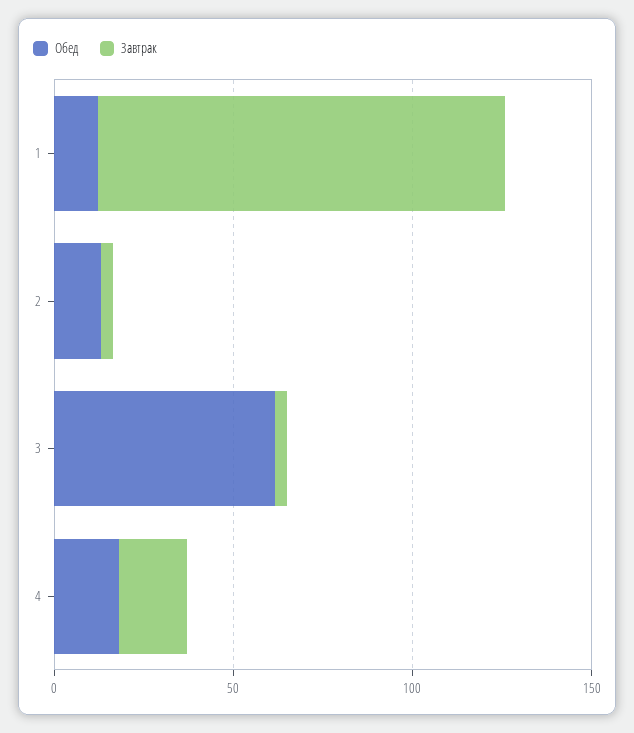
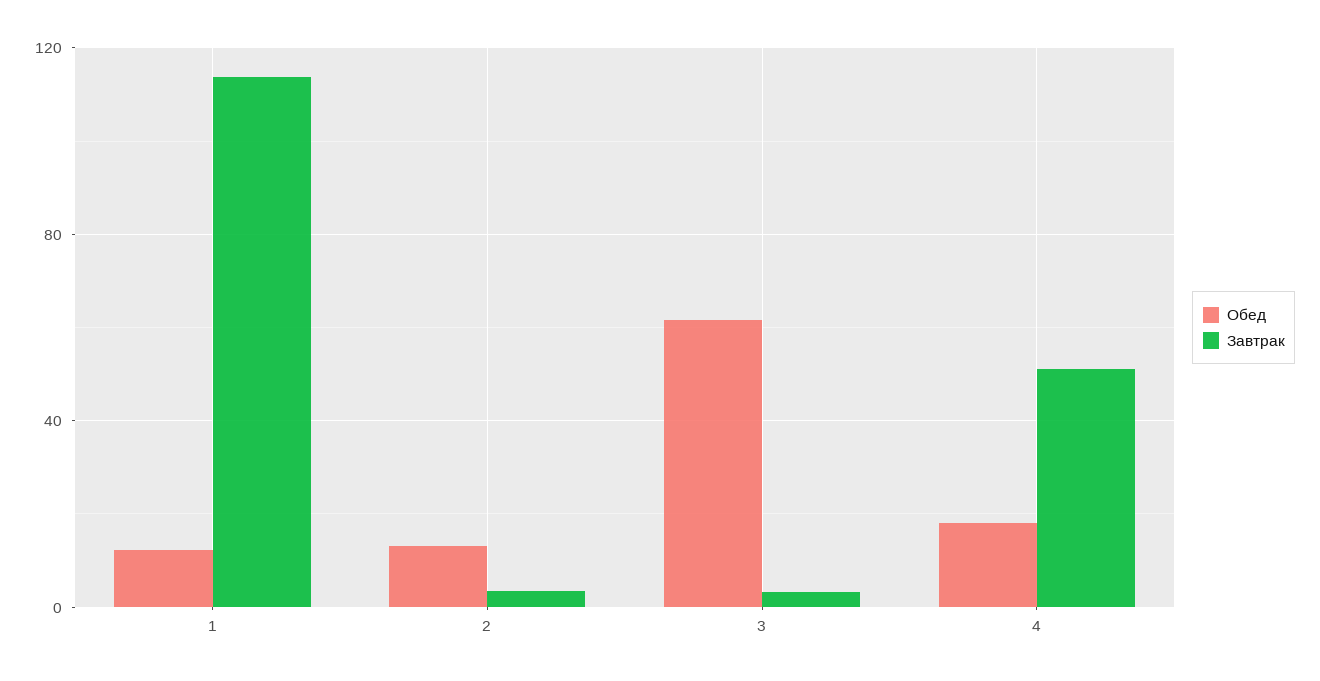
Завтрак, 4: 20 -> 50

